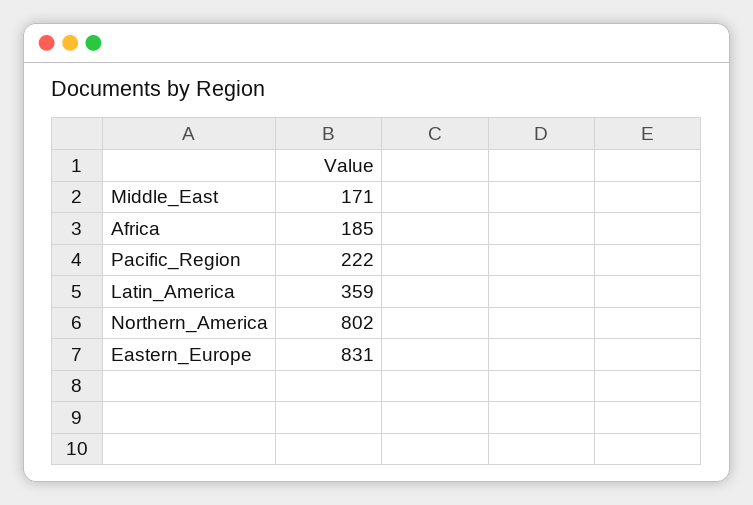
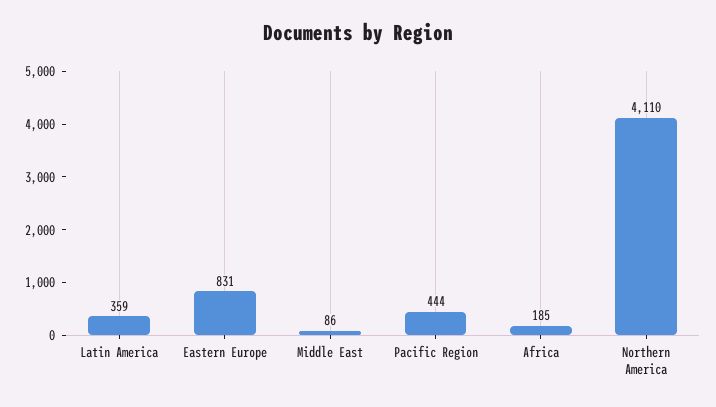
Middle_East: 171 -> 86
Pacific_Region: 222 -> 444
Northern_America: 802 -> 4110

